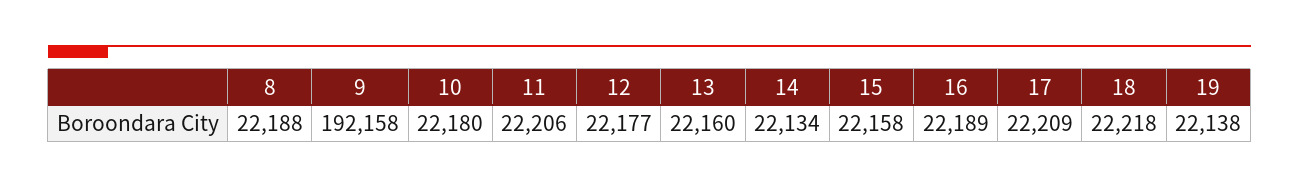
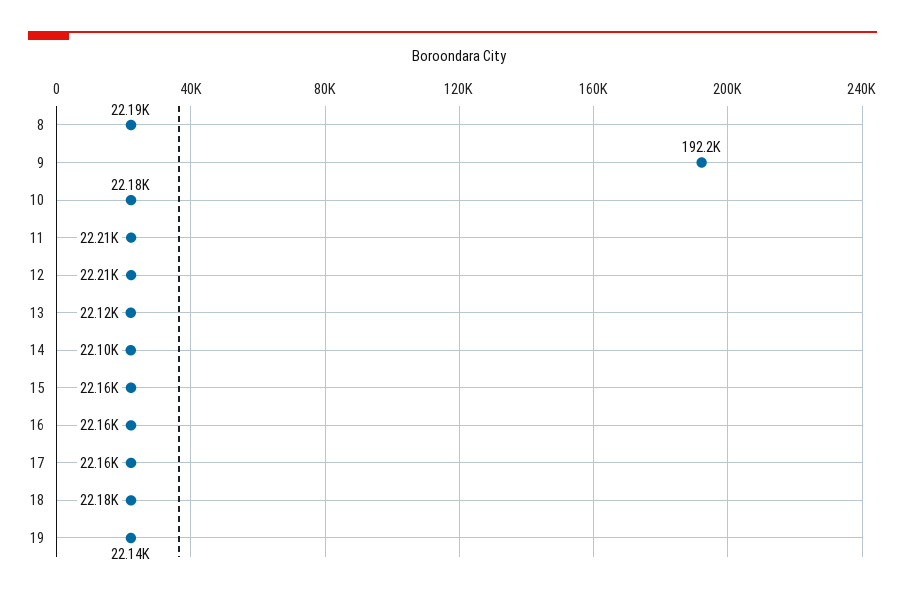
12: 22177 -> 22210
13: 22160 -> 22120
14: 22134 -> 22100
16: 22189 -> 22160
17: 22209 -> 22160
18: 22218 -> 22180

